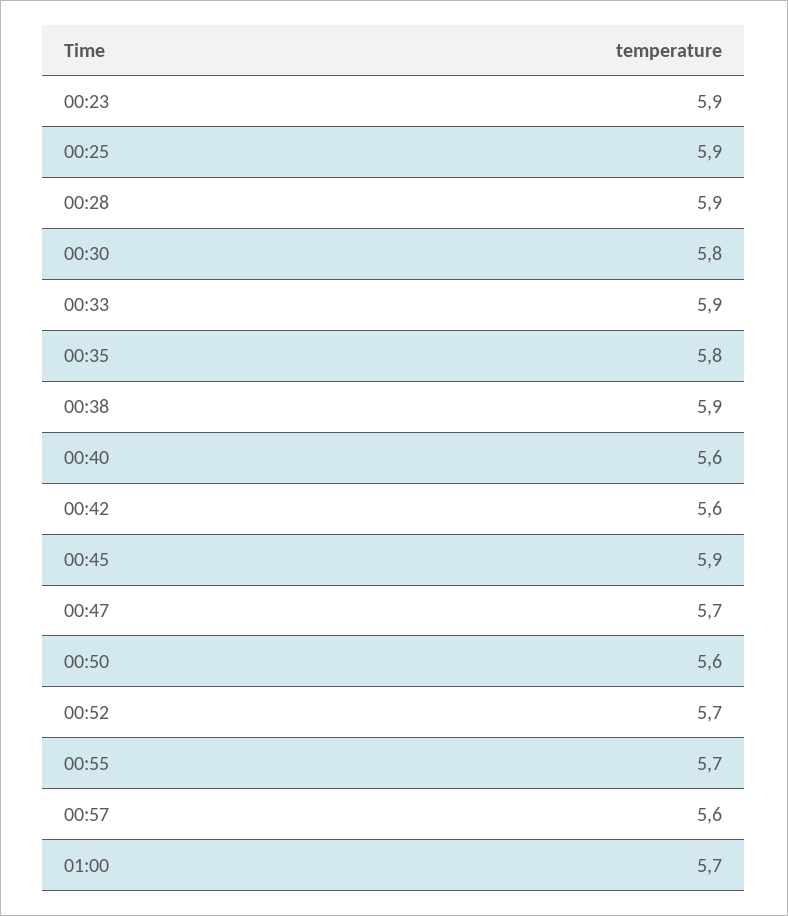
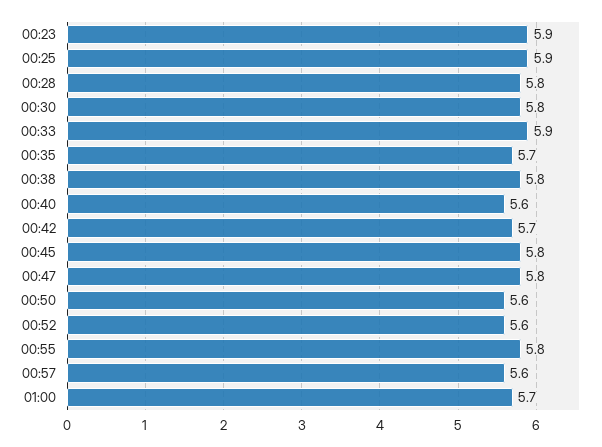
00:28: 5.9 -> 5.8
00:35: 5.8 -> 5.7
00:38: 5.9 -> 5.8
00:42: 5.6 -> 5.7
00:45: 5.9 -> 5.8
00:47: 5.7 -> 5.8
00:52: 5.7 -> 5.6
00:55: 5.7 -> 5.8

